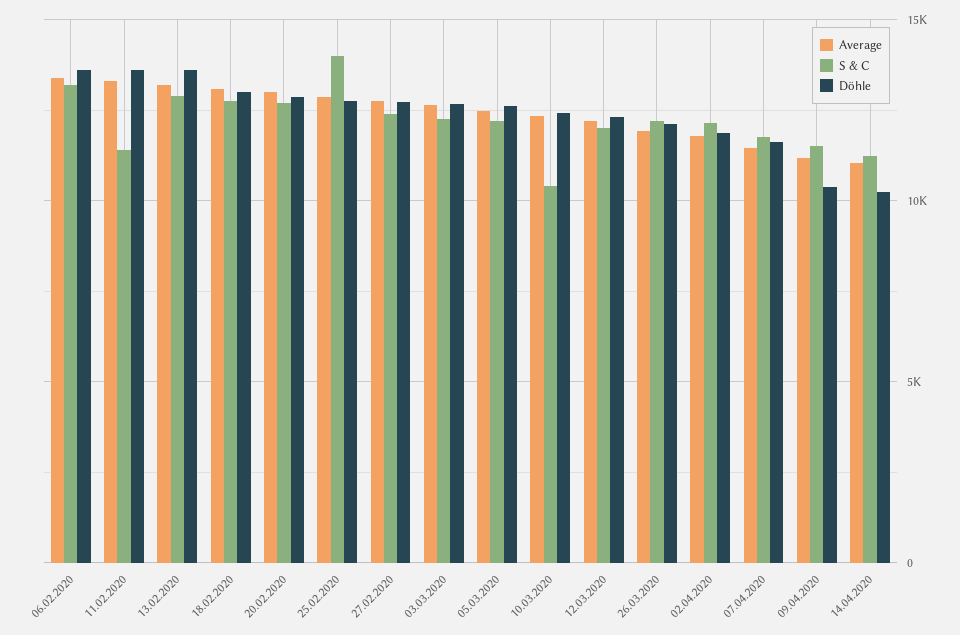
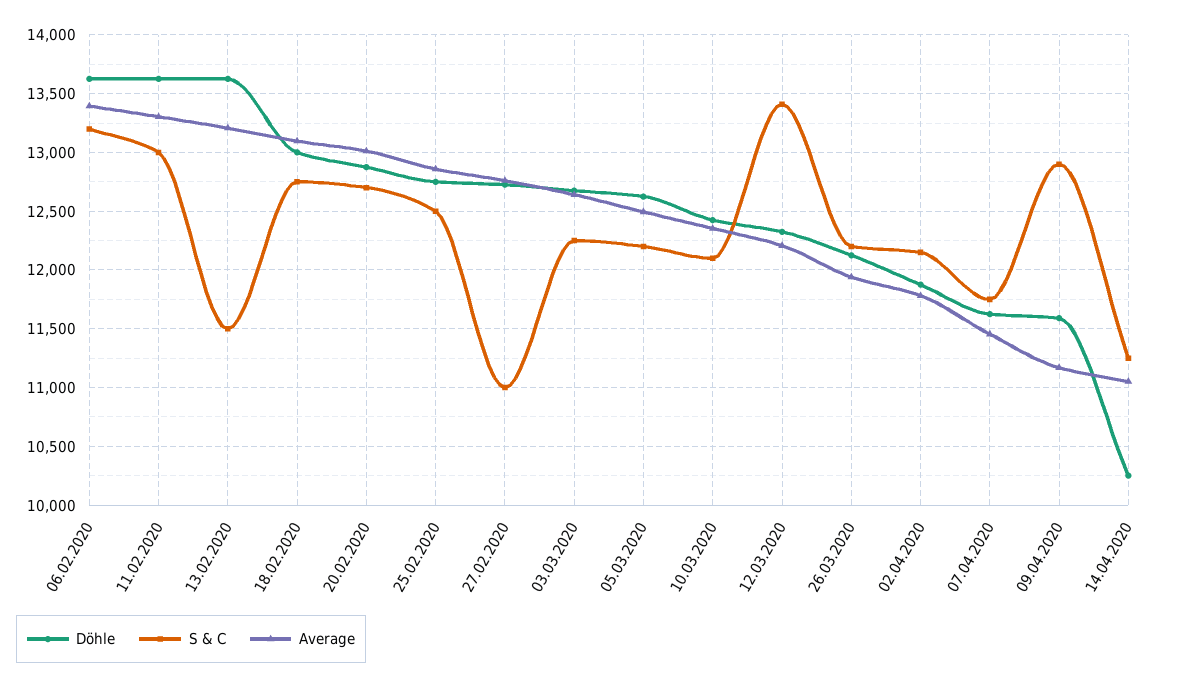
S & C, 11.02.2020: 11500 -> 13000
S & C, 13.02.2020: 13000 -> 11500
S & C, 25.02.2020: 14000 -> 12500
S & C, 27.02.2020: 12500 -> 11000
S & C, 10.03.2020: 10500 -> 12100
S & C, 12.03.2020: 12000 -> 13400
S & C, 09.04.2020: 11500 -> 12900
Döhle, 09.04.2020: 10500 -> 11600

